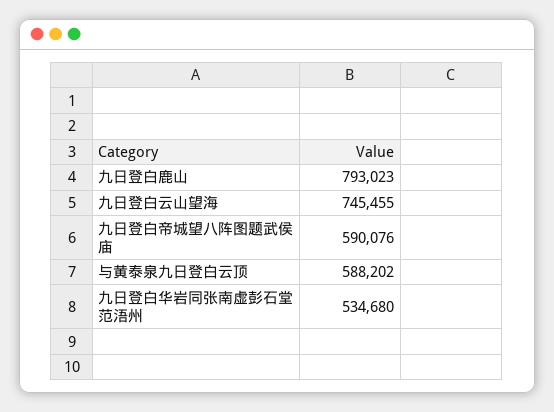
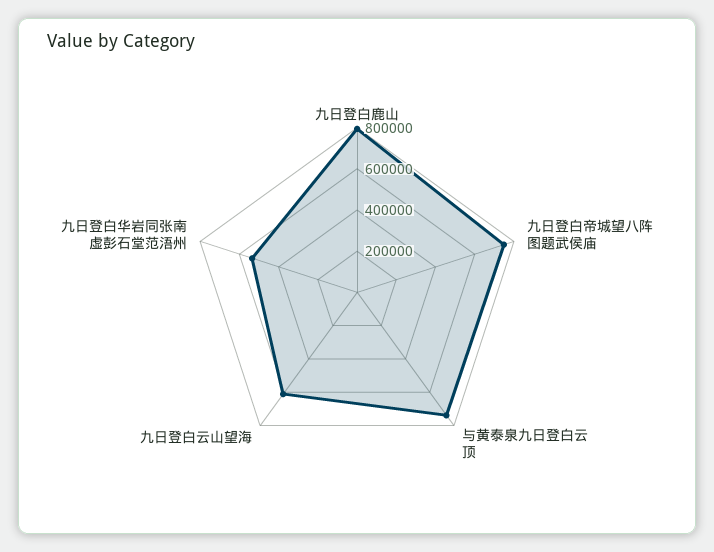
九日登白云山望海: 745455 -> 600000
九日登白帝城望八阵图题武侯庙: 590076 -> 750000
与黄泰泉九日登白云顶: 588202 -> 750000

